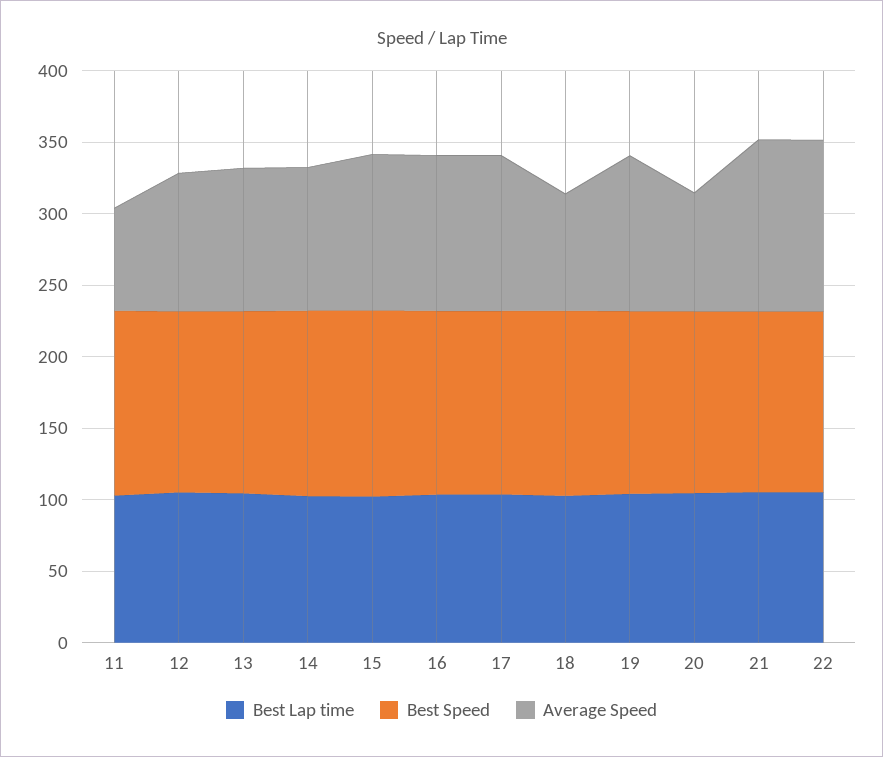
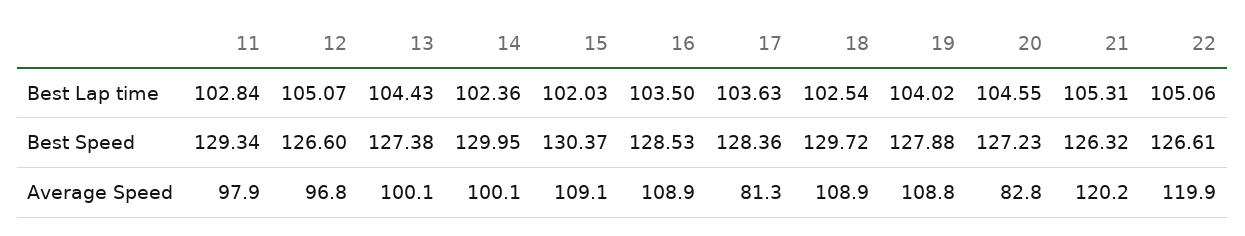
Average Speed, 11: 70 -> 97.9
Average Speed, 17: 110 -> 81.3
Average Speed, 18: 80 -> 108.9

